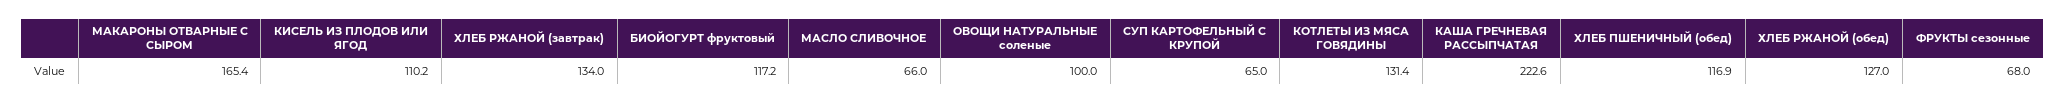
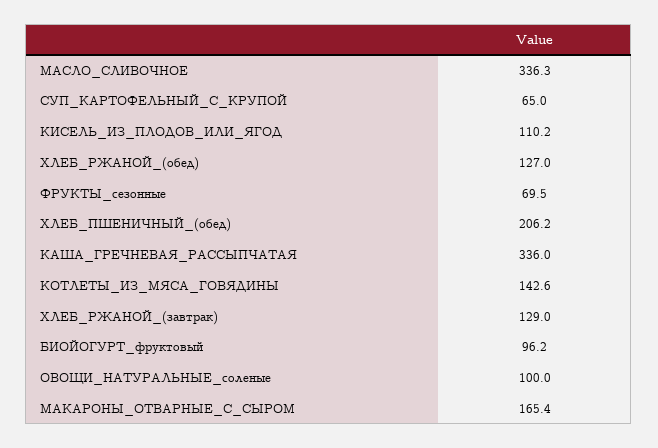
ХЛЕБ РЖАНОЙ (завтрак): 134 -> 129
БИОЙОГУРТ фруктовый: 117.2 -> 96.2
МАСЛО СЛИВОЧНОЕ: 66 -> 336.3
КОТЛЕТЫ ИЗ МЯСА ГОВЯДИНЫ: 131.4 -> 142.6
КАША ГРЕЧНЕВАЯ РАССЫПЧАТАЯ: 222.6 -> 336
ХЛЕБ ПШЕНИЧНЫЙ (обед): 116.9 -> 206.2
ФРУКТЫ сезонные: 68 -> 69.5

